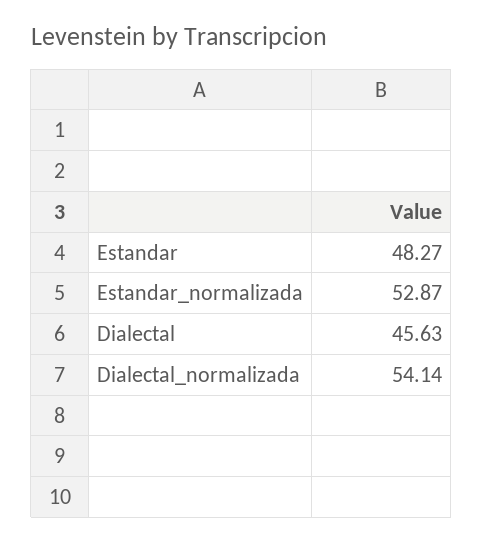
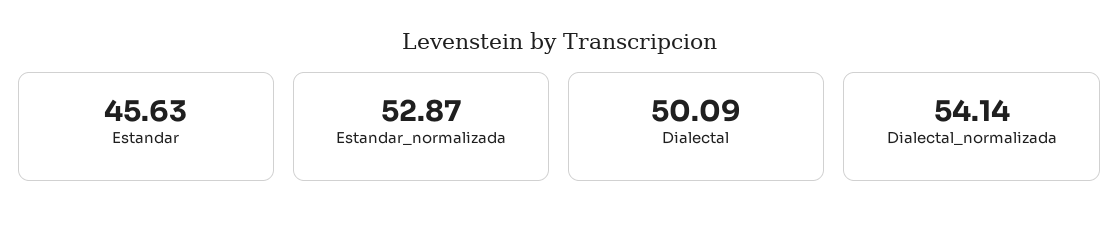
Estandar: 48.27 -> 45.63
Dialectal: 45.63 -> 50.09

